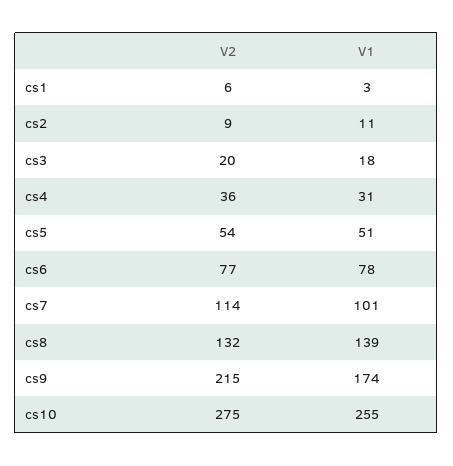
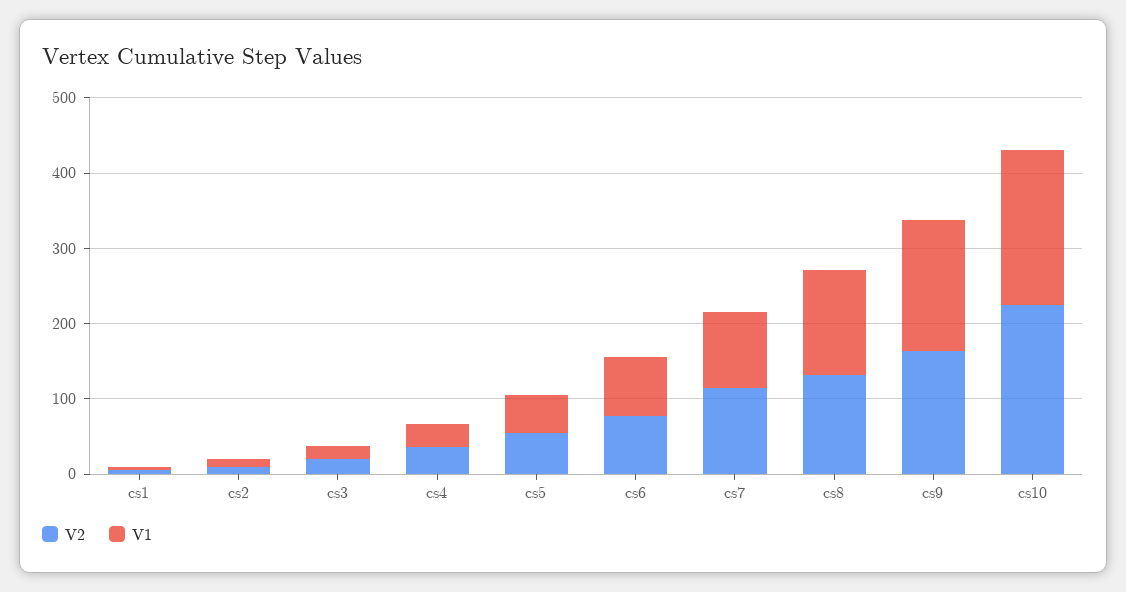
V2, cs9: 215 -> 160
V2, cs10: 275 -> 220
V1, cs10: 255 -> 200

